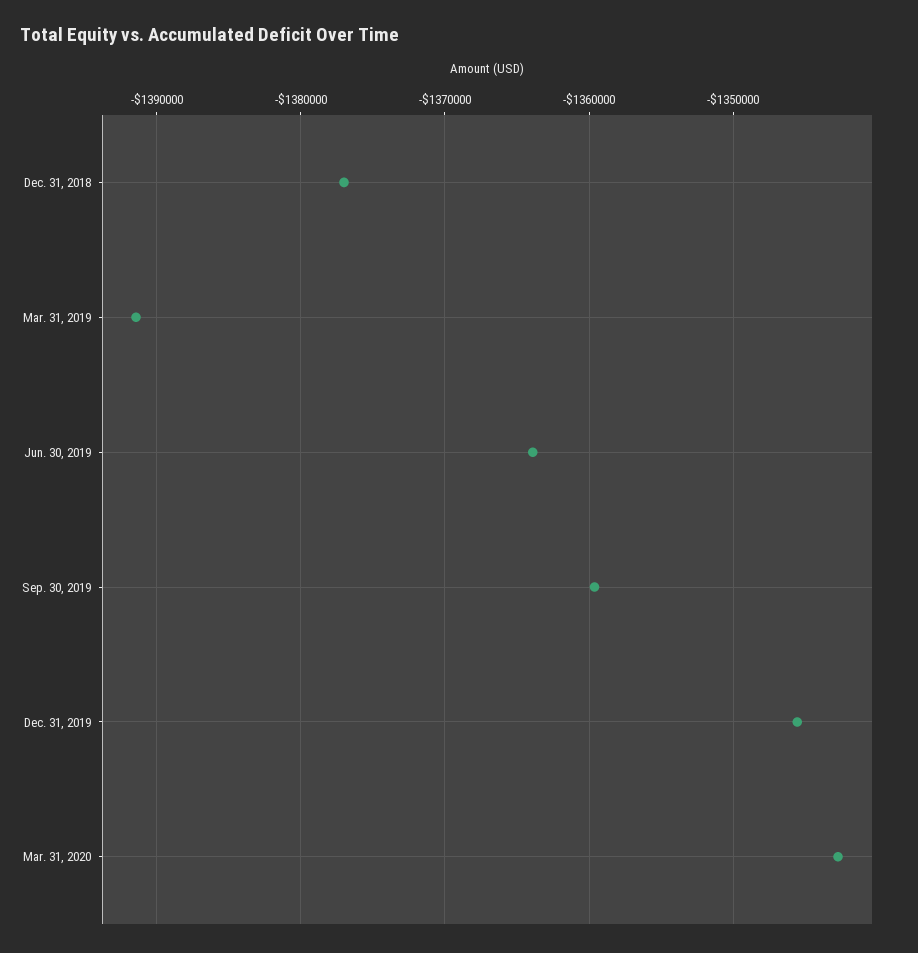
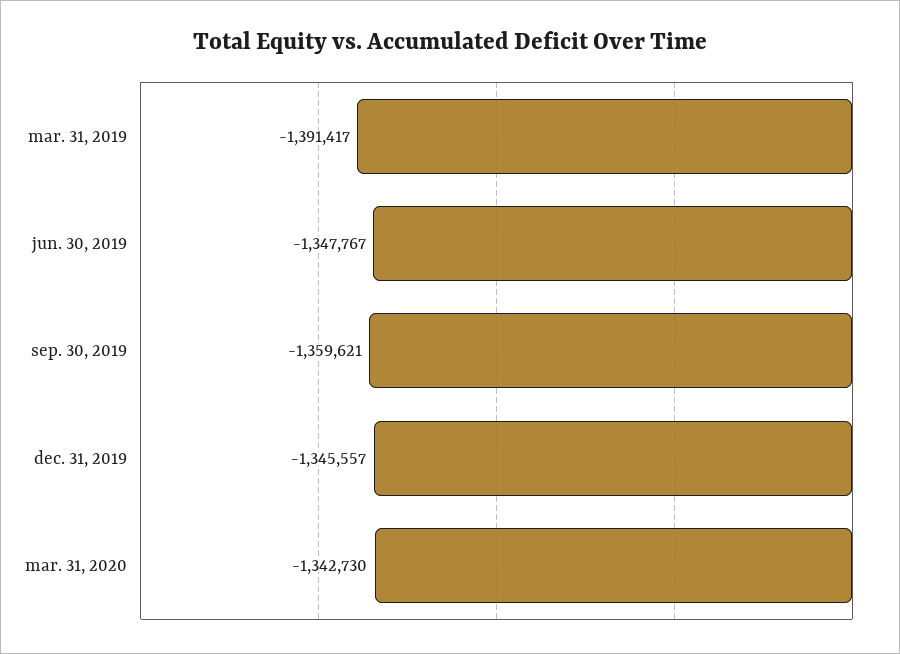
Dec. 31, 2018: -1377000 -> none
Jun. 30, 2019: -1364000 -> -1347767

